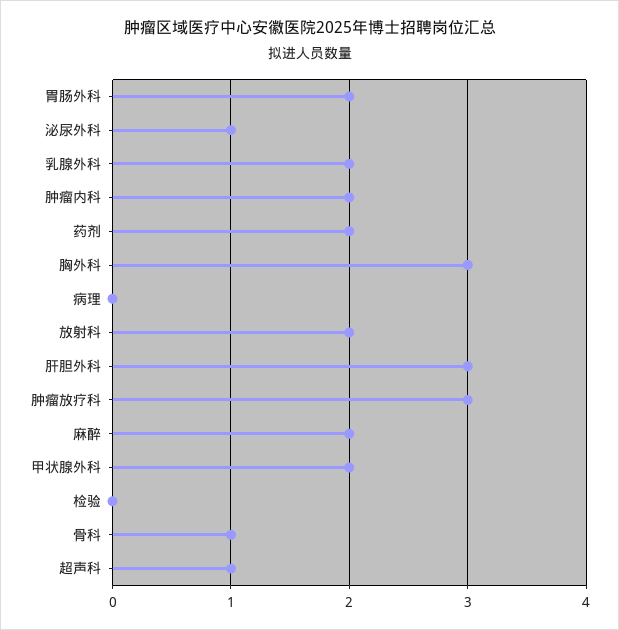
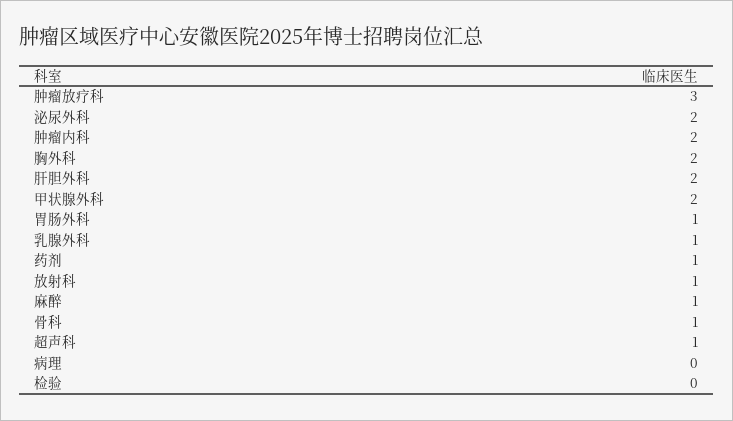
胃肠外科: 2 -> 1
泌尿外科: 1 -> 2
乳腺外科: 2 -> 1
药剂: 2 -> 1
胸外科: 3 -> 2
放射科: 2 -> 1
肝胆外科: 3 -> 2
麻醉: 2 -> 1

